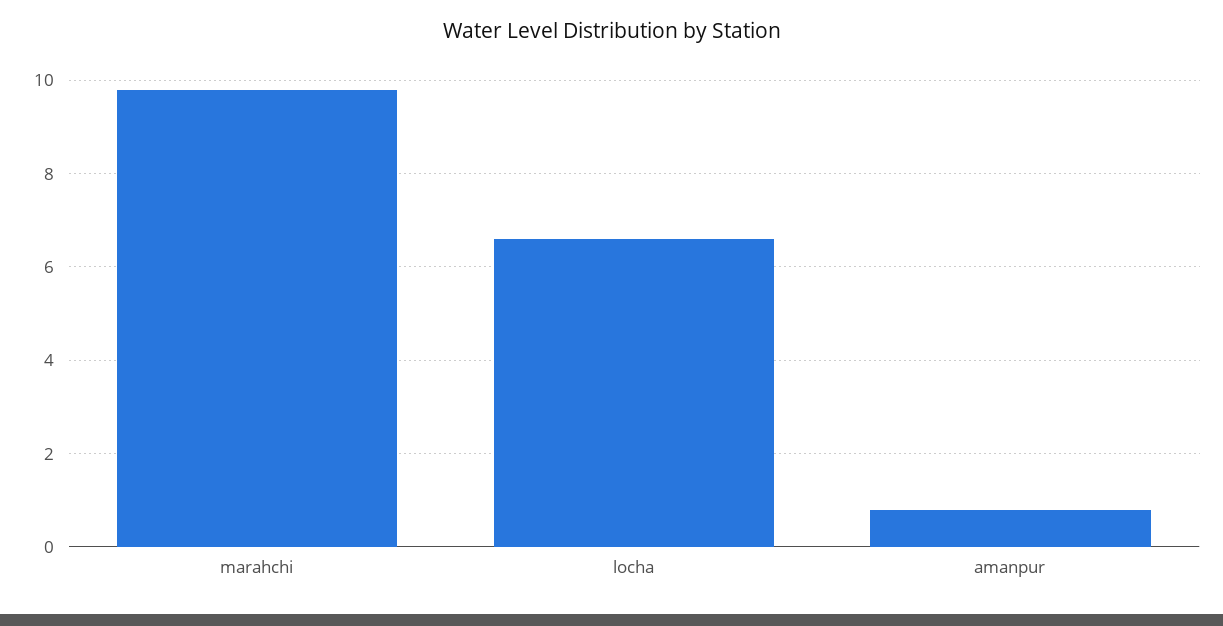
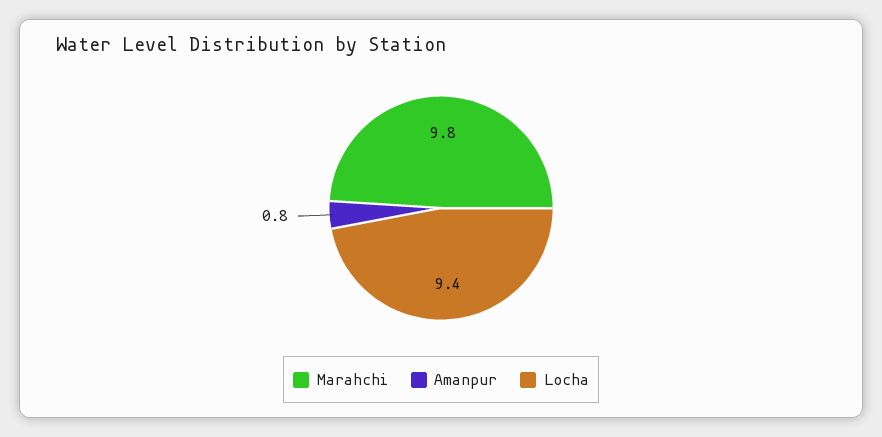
locha: 6.5 -> 9.4

